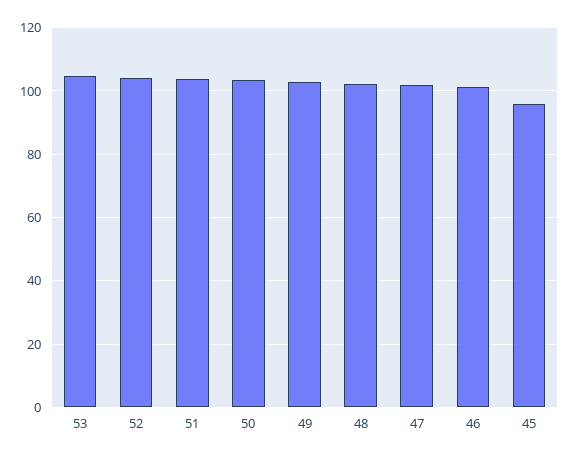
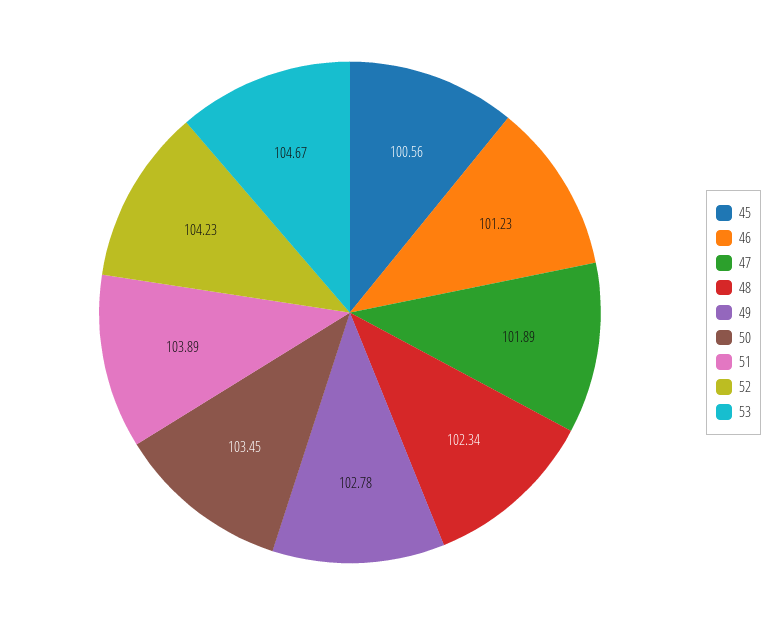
45: 96 -> 100.56

